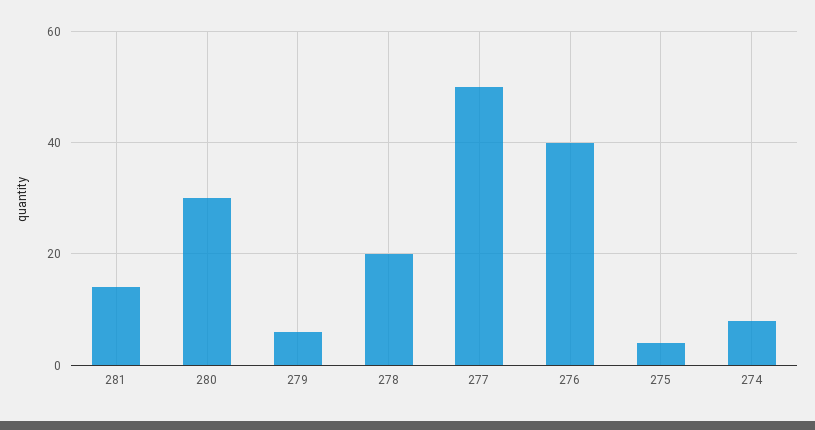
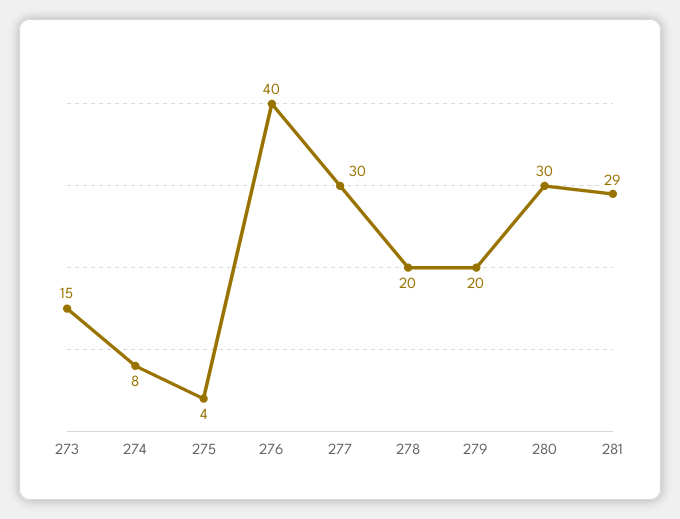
281: 15 -> 29
279: 5 -> 20
277: 50 -> 30
273: none -> 15

